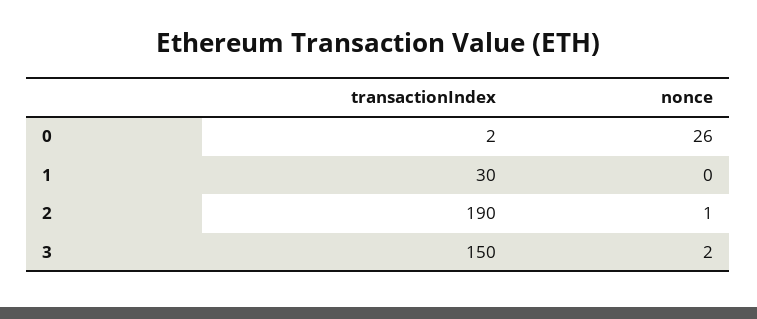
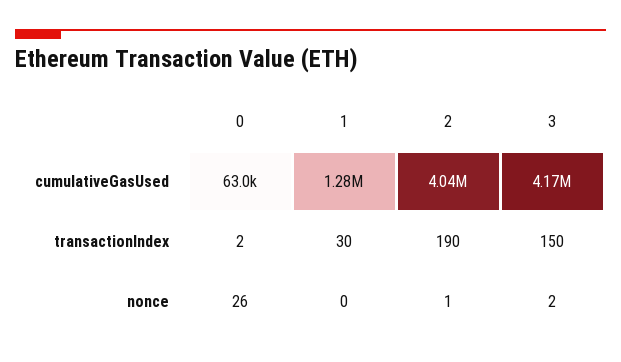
cumulativeGasUsed, 0: none -> 63000
cumulativeGasUsed, 1: none -> 1280000
cumulativeGasUsed, 2: none -> 4040000
cumulativeGasUsed, 3: none -> 4170000

